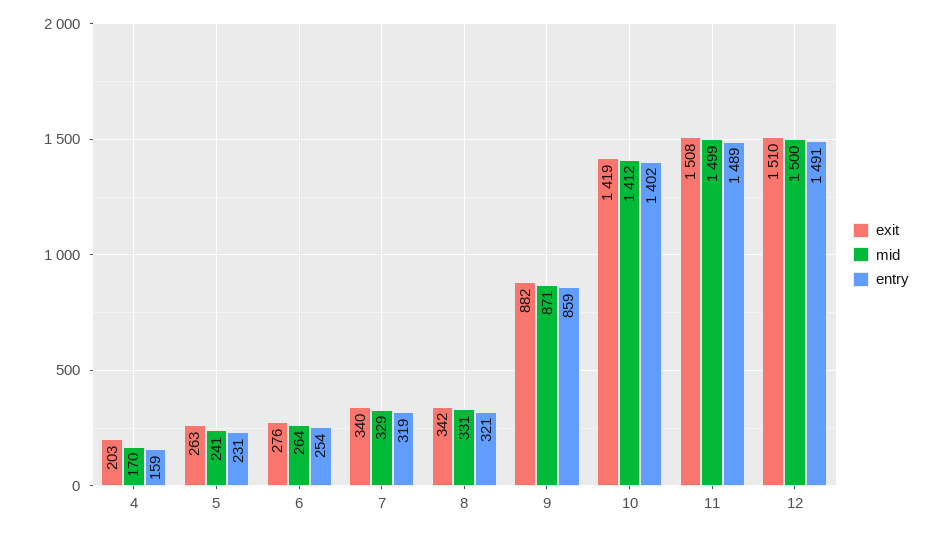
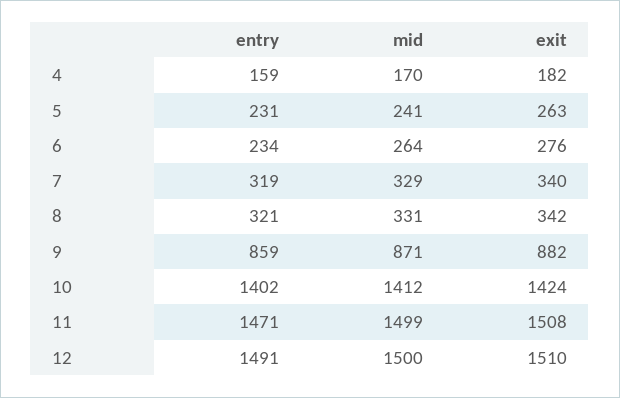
exit, 4: 203 -> 182
entry, 6: 254 -> 234
exit, 10: 1419 -> 1424
entry, 11: 1489 -> 1471

